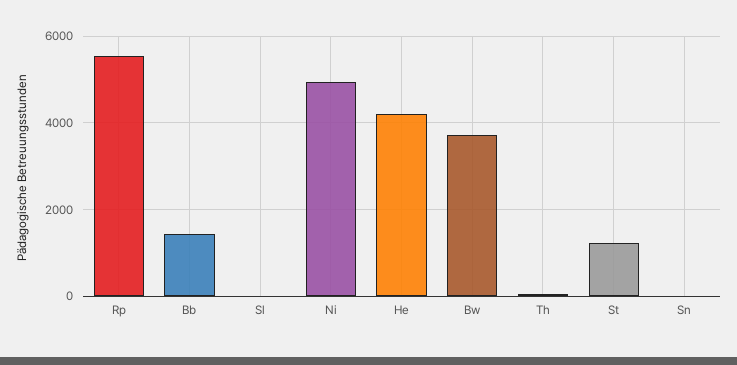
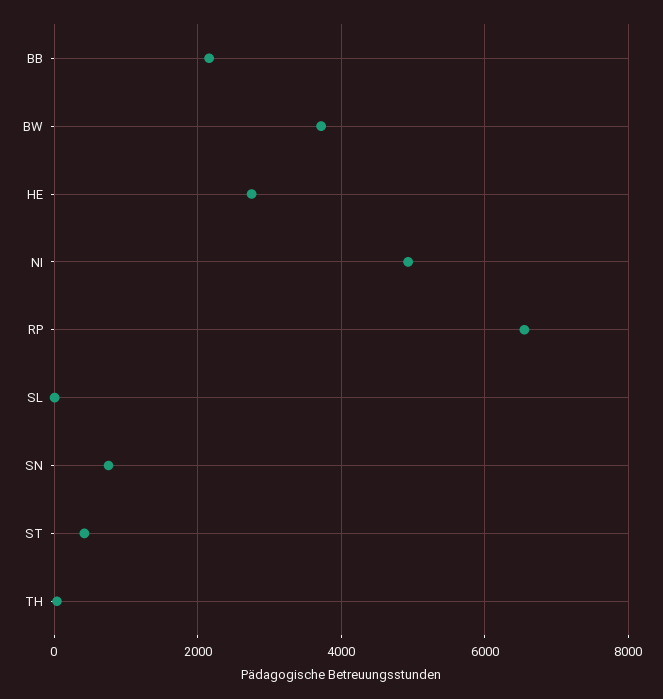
Rp: 5600 -> 6600
Bb: 1400 -> 2200
He: 4200 -> 2800
St: 1200 -> 400
Sn: 0 -> 800

